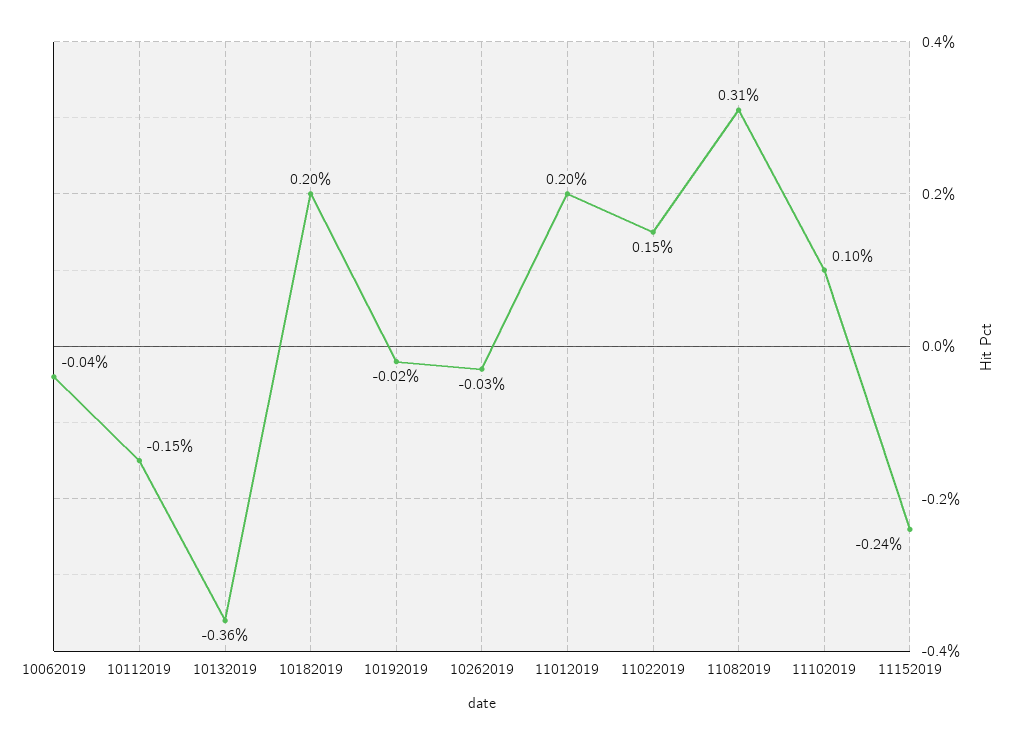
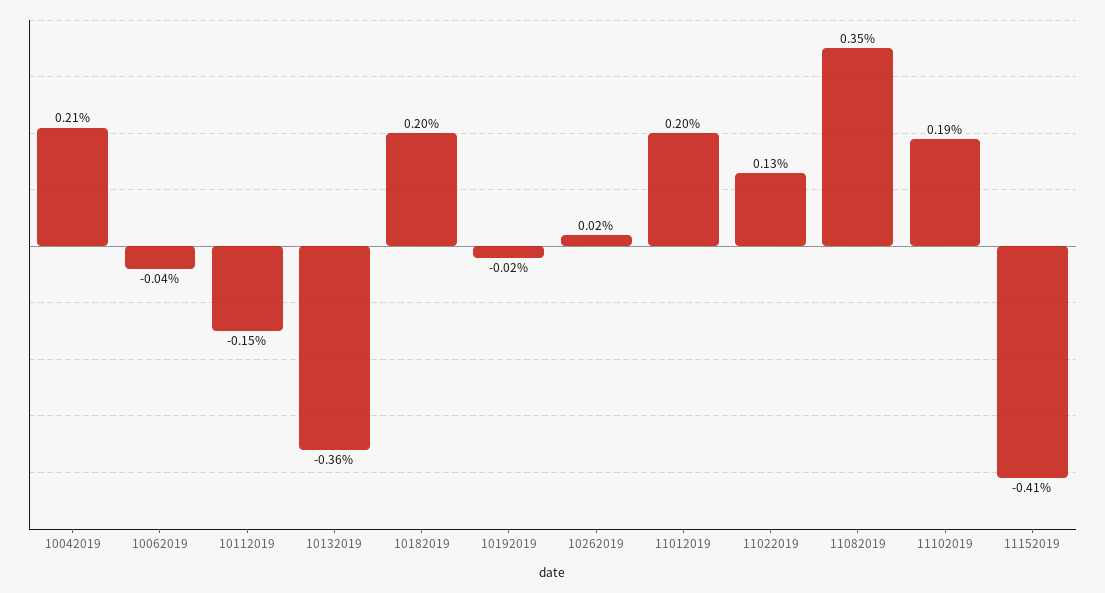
10262019: -0.03 -> 0.02
11022019: 0.15 -> 0.13
11082019: 0.31 -> 0.35
11102019: 0.1 -> 0.19
11152019: -0.24 -> -0.41
10042019: none -> 0.21

